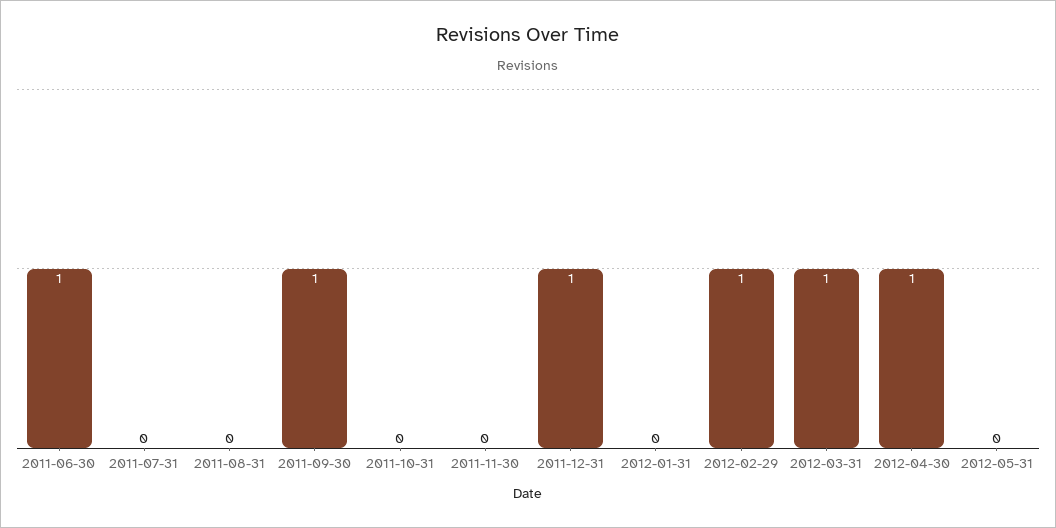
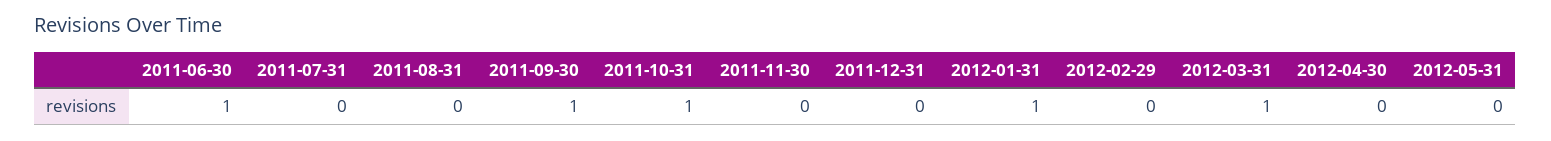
2011-10-31: 0 -> 1
2011-12-31: 1 -> 0
2012-01-31: 0 -> 1
2012-02-29: 1 -> 0
2012-04-30: 1 -> 0

